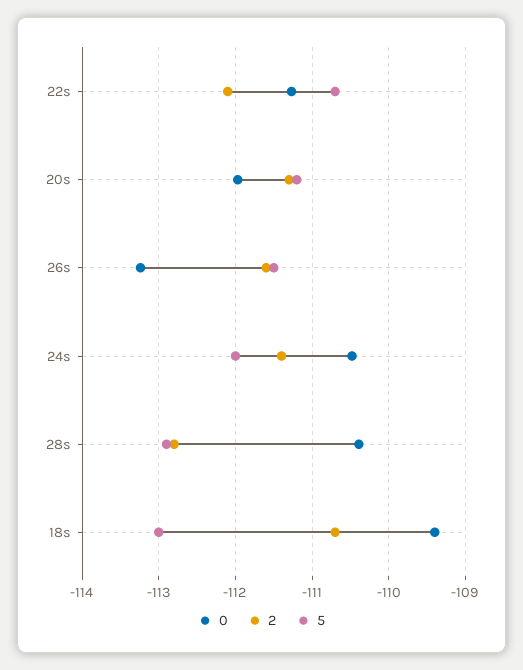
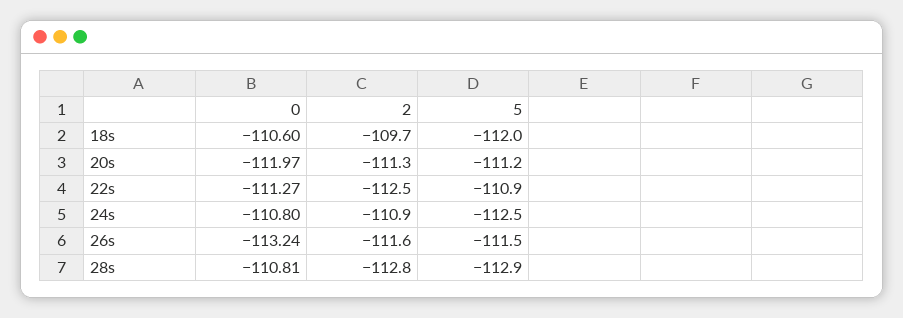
2, 22s: -112.1 -> -112.5
5, 22s: -110.7 -> -110.9
0, 24s: -110.5 -> -110.8
2, 24s: -111.4 -> -110.9
5, 24s: -112 -> -112.5
0, 28s: -110.4 -> -110.81
0, 18s: -109.4 -> -110.6
2, 18s: -110.7 -> -109.7
5, 18s: -113 -> -112

